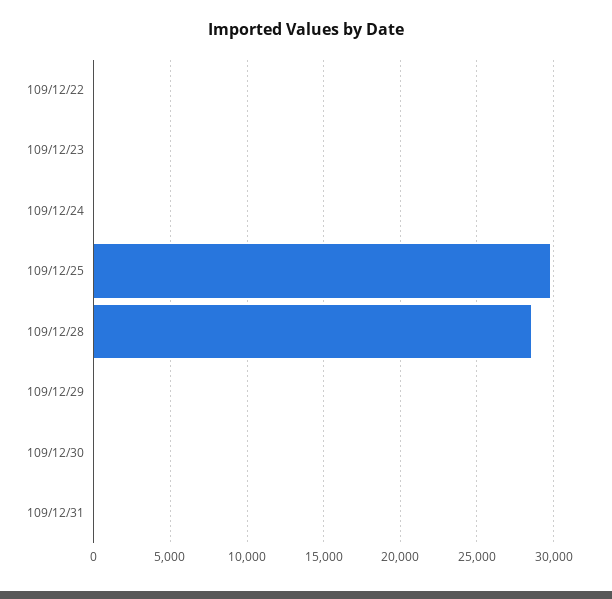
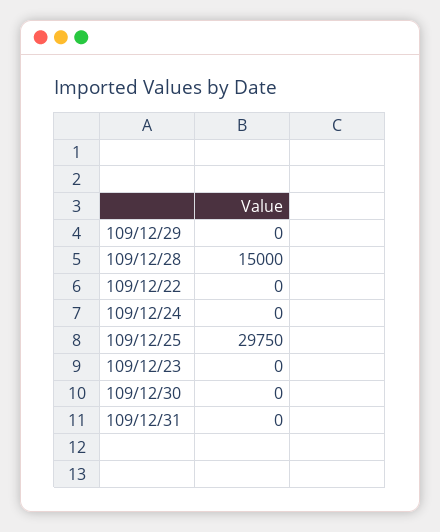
109/12/28: 28500 -> 15000

